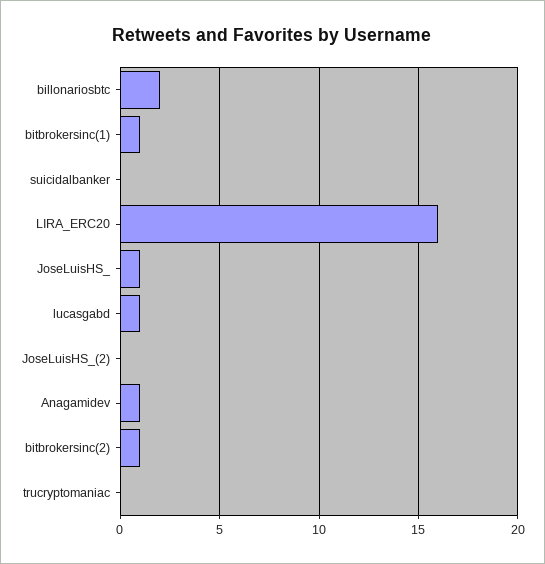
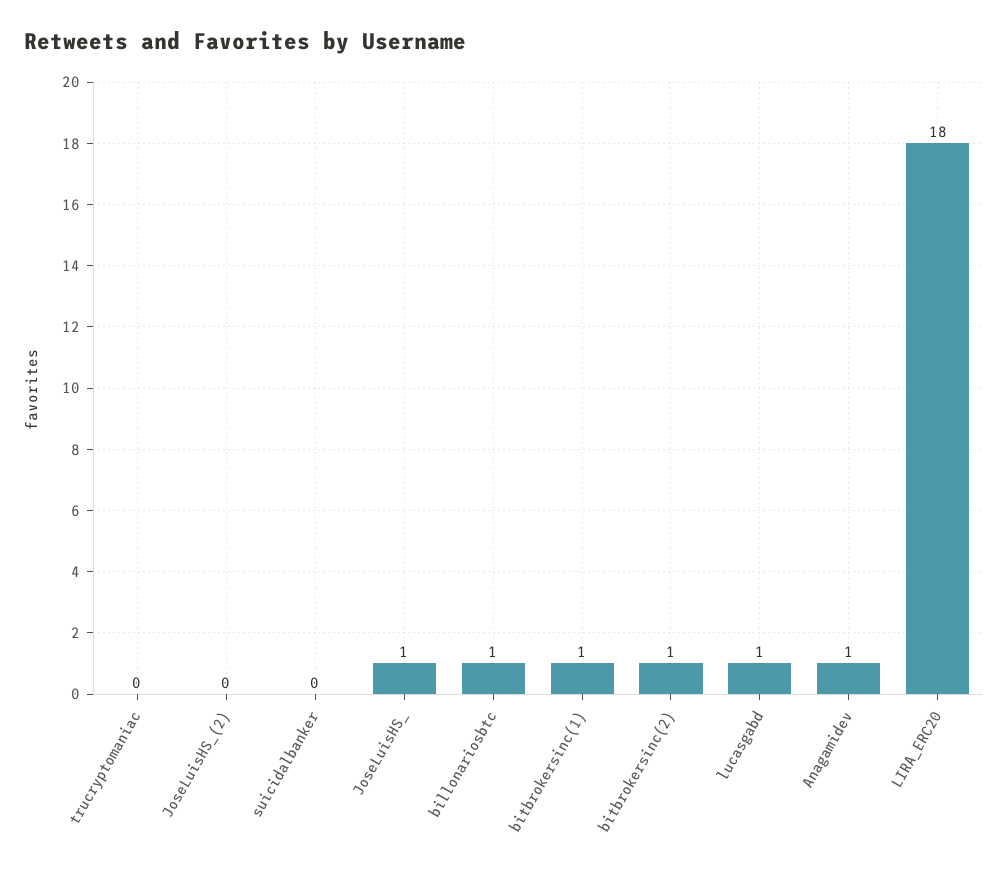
billonariosbtc: 2 -> 1
LIRA_ERC20: 16 -> 18

